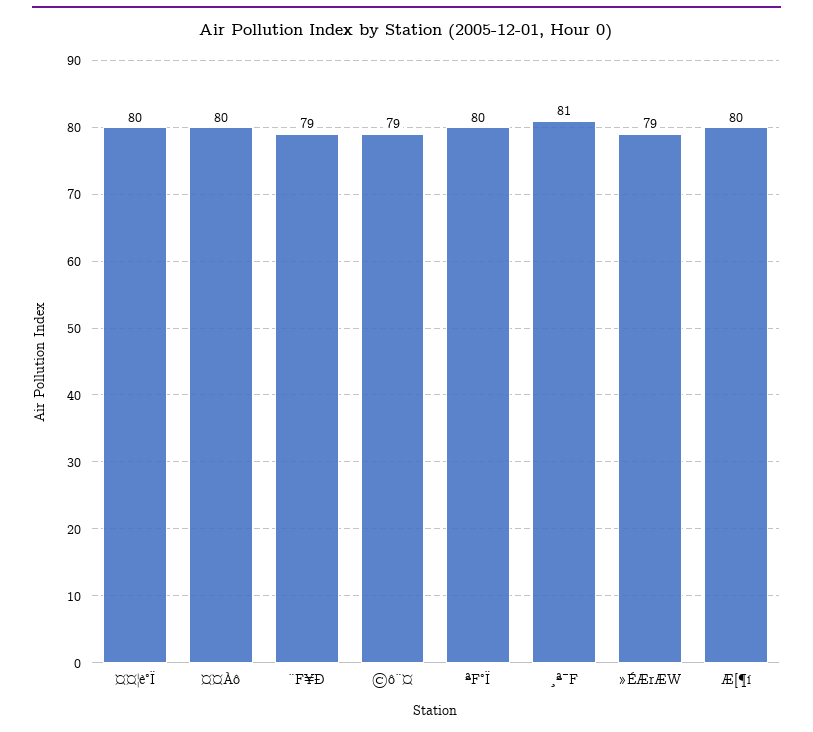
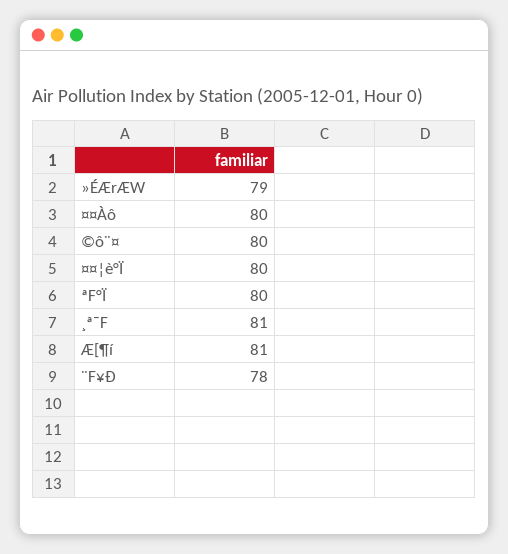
¨F¥Ð: 79 -> 78
©ô¨¤: 79 -> 80
Æ[¶í: 80 -> 81

